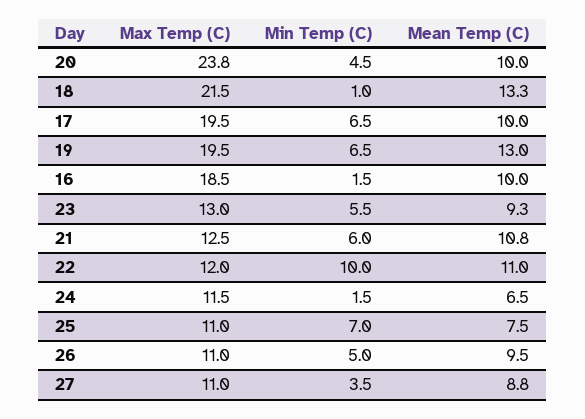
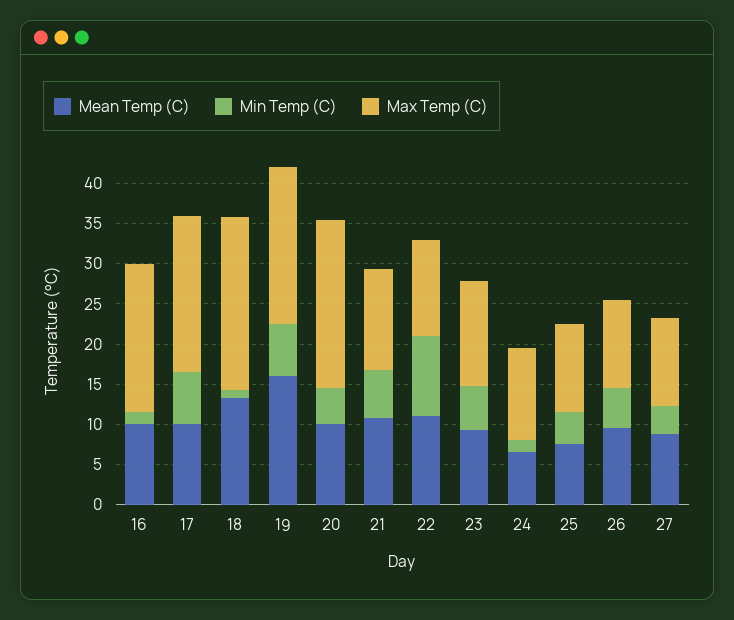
Max Temp (C), 20: 23.8 -> 21
Mean Temp (C), 19: 13 -> 16
Min Temp (C), 25: 7 -> 4

